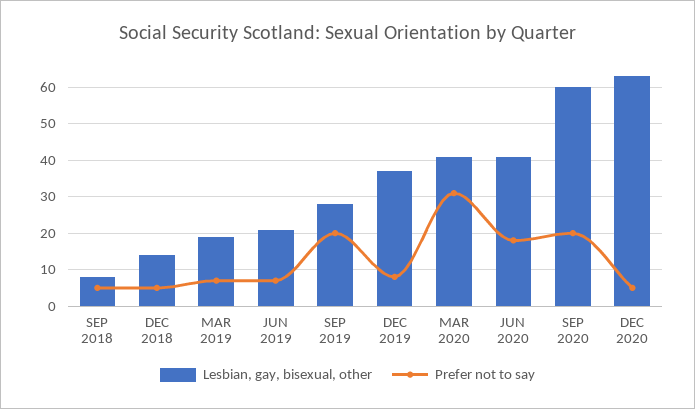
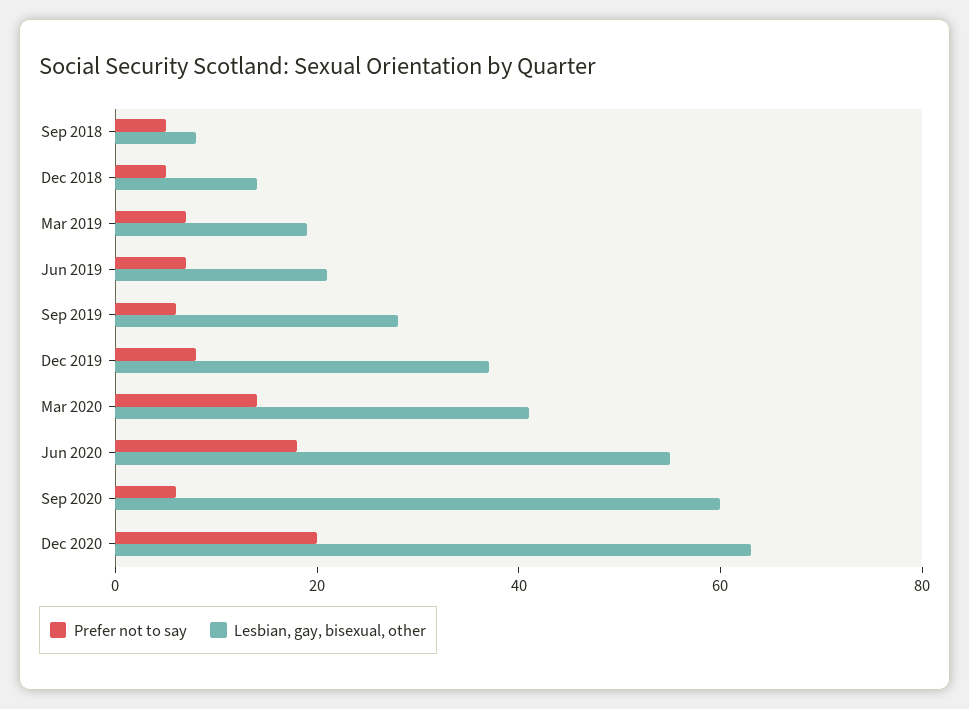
Prefer not to say, SEP 2019: 20 -> 5
Prefer not to say, MAR 2020: 30 -> 15
Lesbian, gay, bisexual, other, JUN 2020: 40 -> 55
Prefer not to say, SEP 2020: 20 -> 5
Prefer not to say, DEC 2020: 5 -> 20

